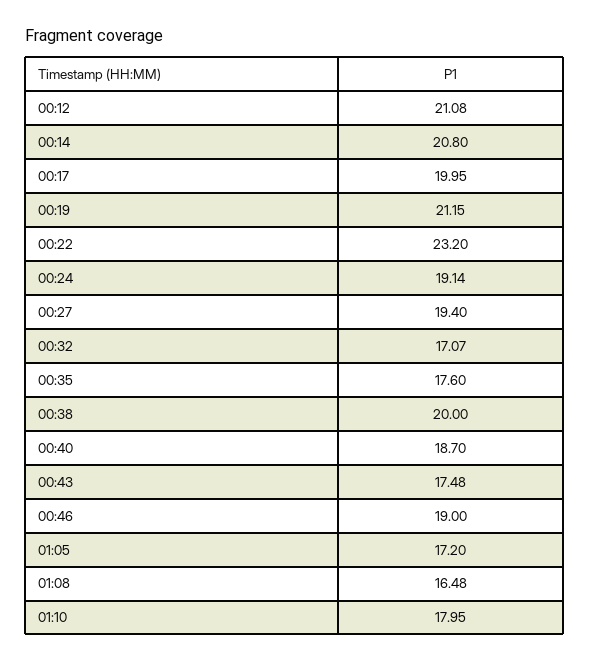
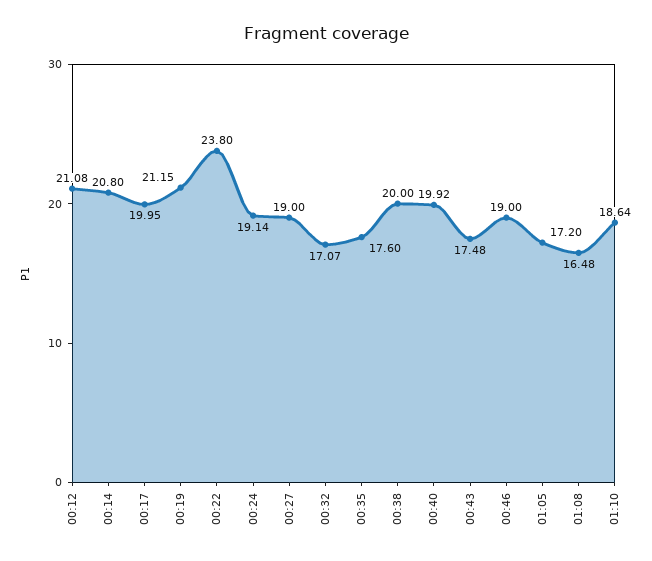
00:22: 23.2 -> 23.8
00:27: 19.4 -> 19
00:40: 18.7 -> 19.92
01:10: 17.95 -> 18.64

